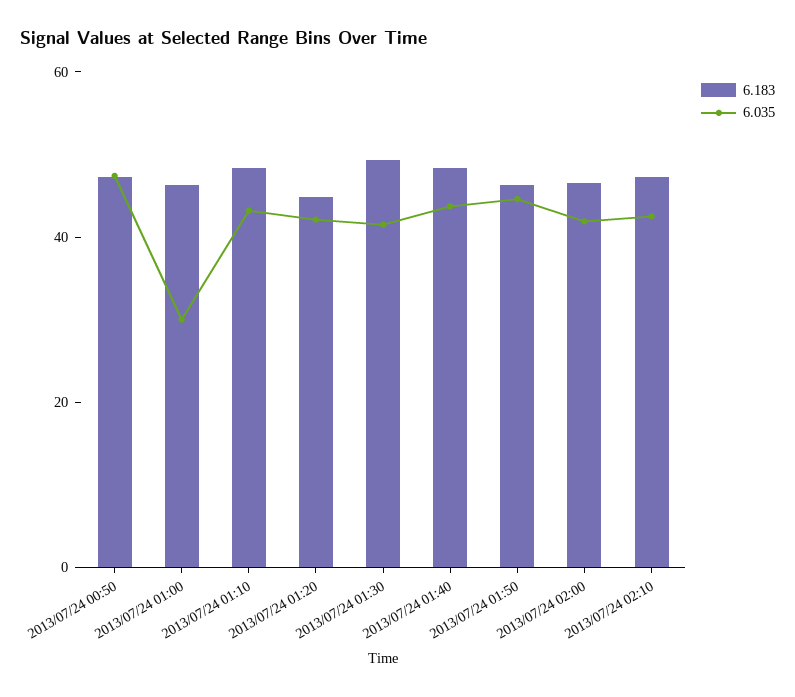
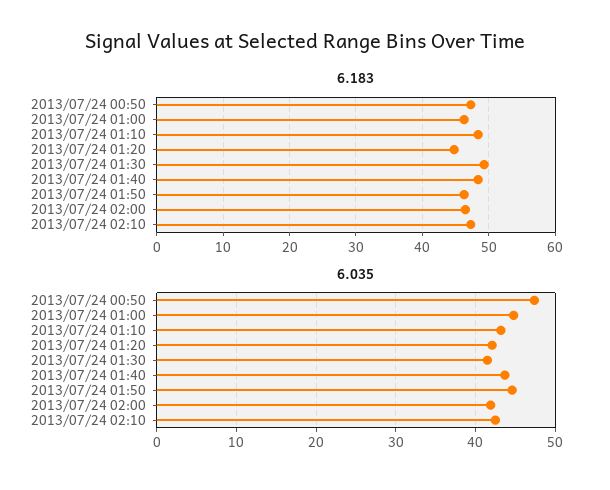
6.035, 2013/07/24 01:00: 30 -> 45

